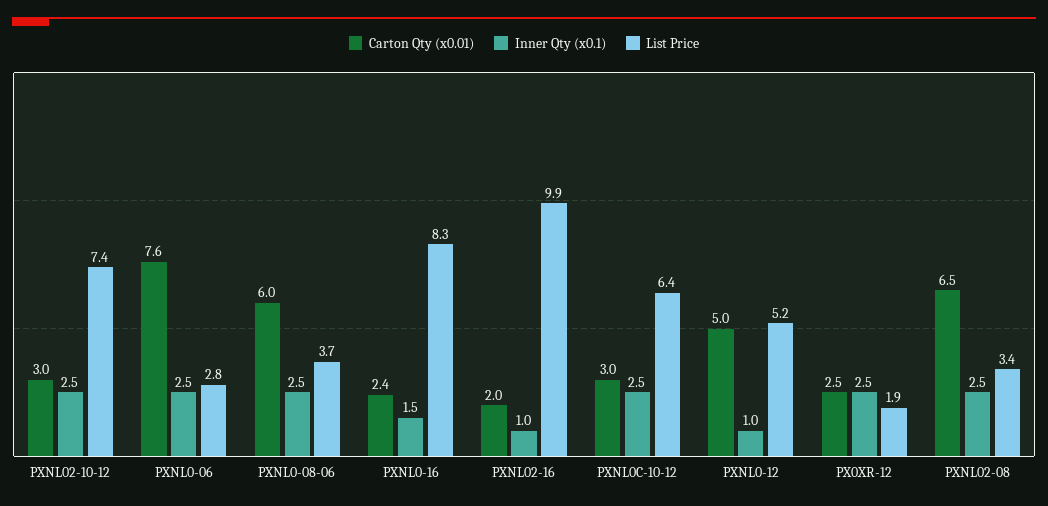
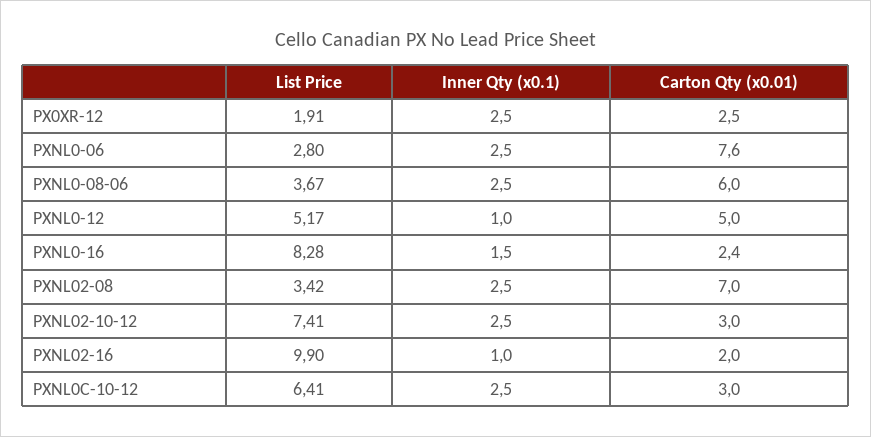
Carton Qty (x0.01), PXNL02-08: 6.5 -> 7

